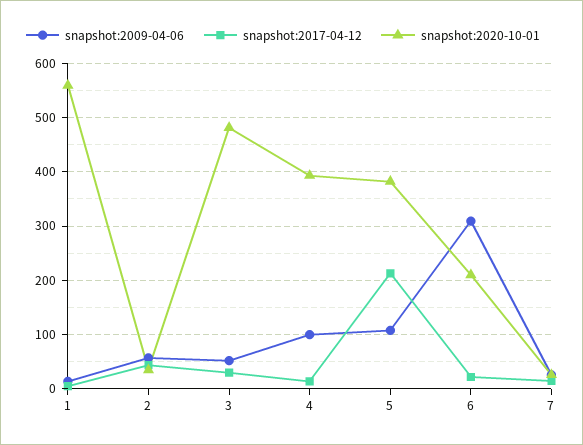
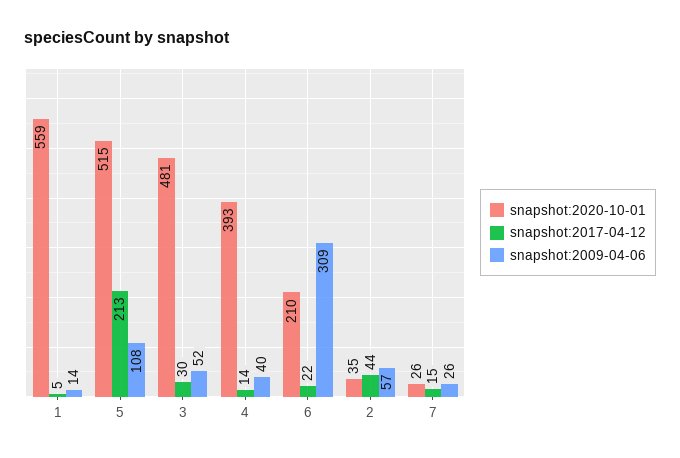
snapshot:2009-04-06, 4: 100 -> 40
snapshot:2020-10-01, 5: 380 -> 515

